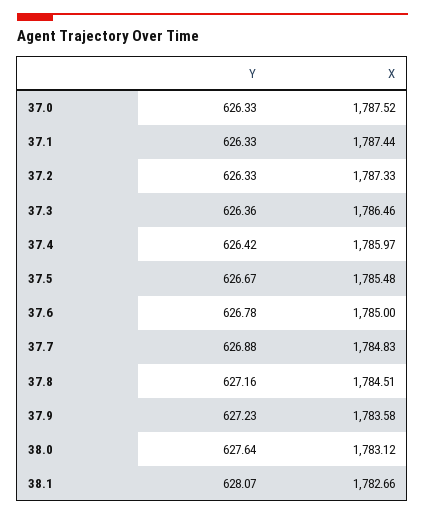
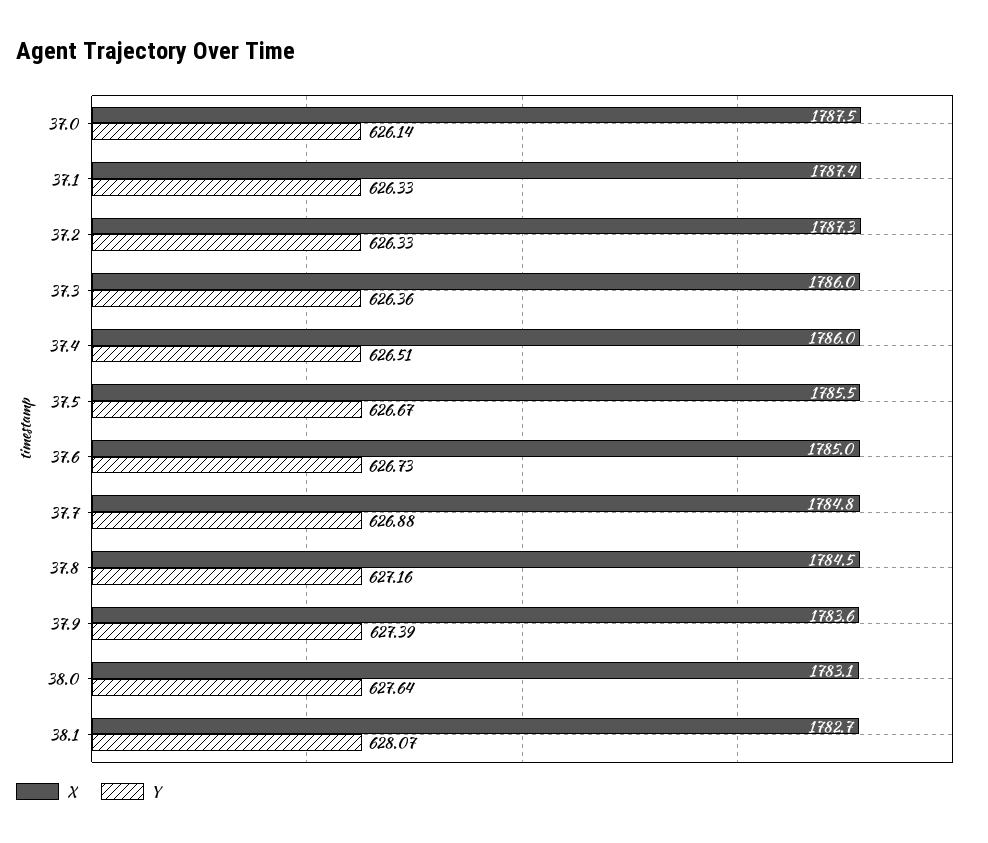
Y, 37.0: 626.33 -> 626.14
X, 37.3: 1786.46 -> 1786
Y, 37.4: 626.42 -> 626.51
Y, 37.6: 626.78 -> 626.73
Y, 37.9: 627.23 -> 627.39

